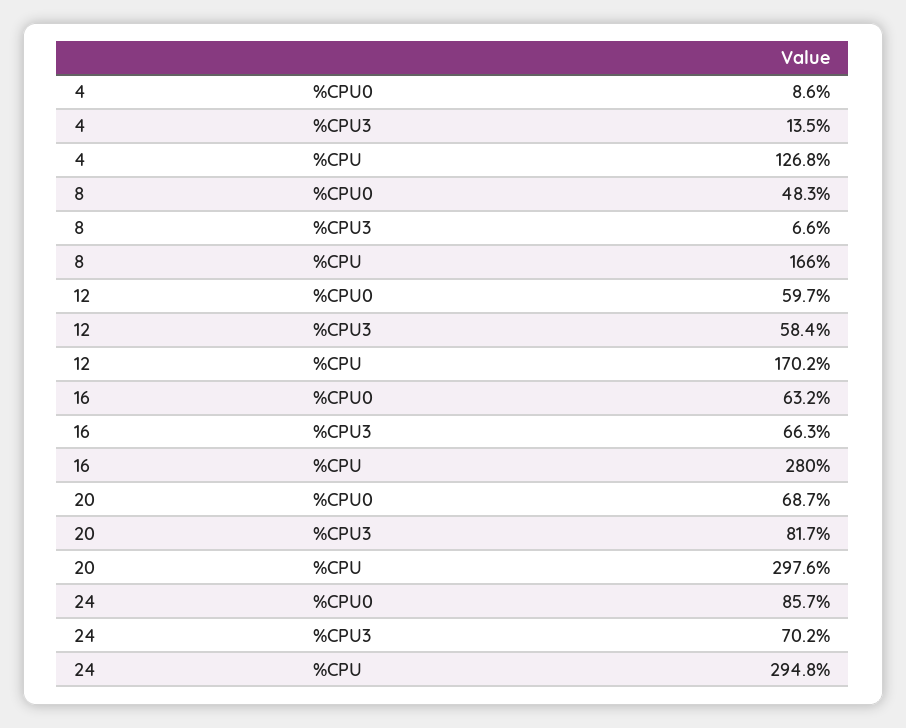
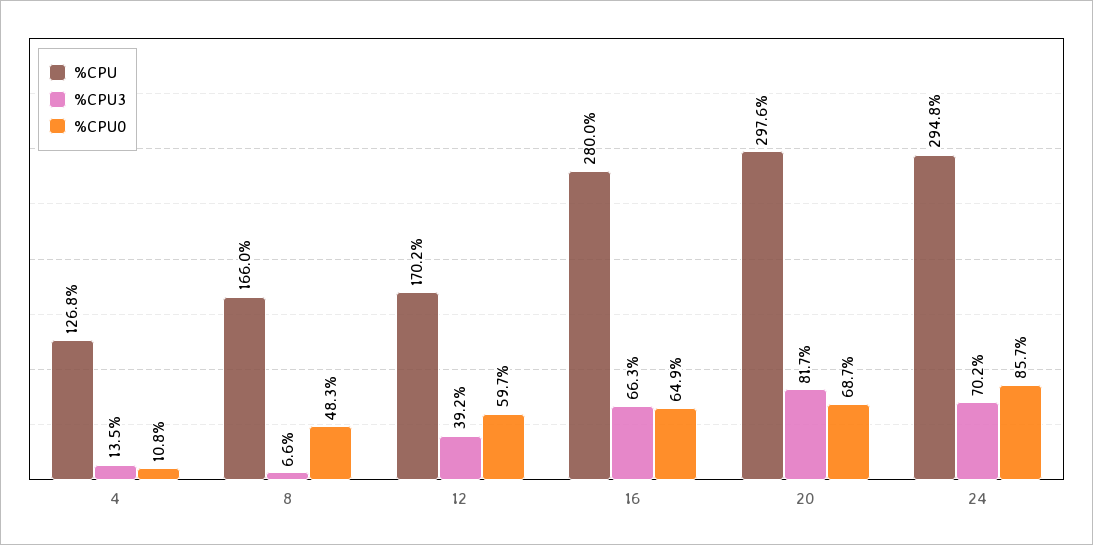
%CPU0, 4: 8.6 -> 10.8
%CPU3, 12: 58.4 -> 39.2
%CPU0, 16: 63.2 -> 64.9

